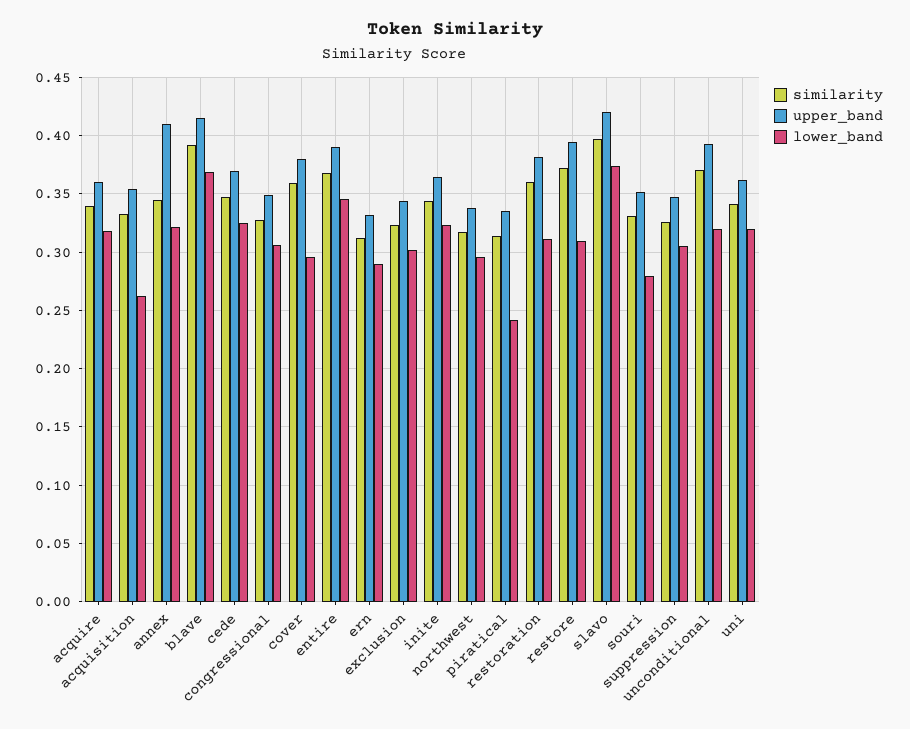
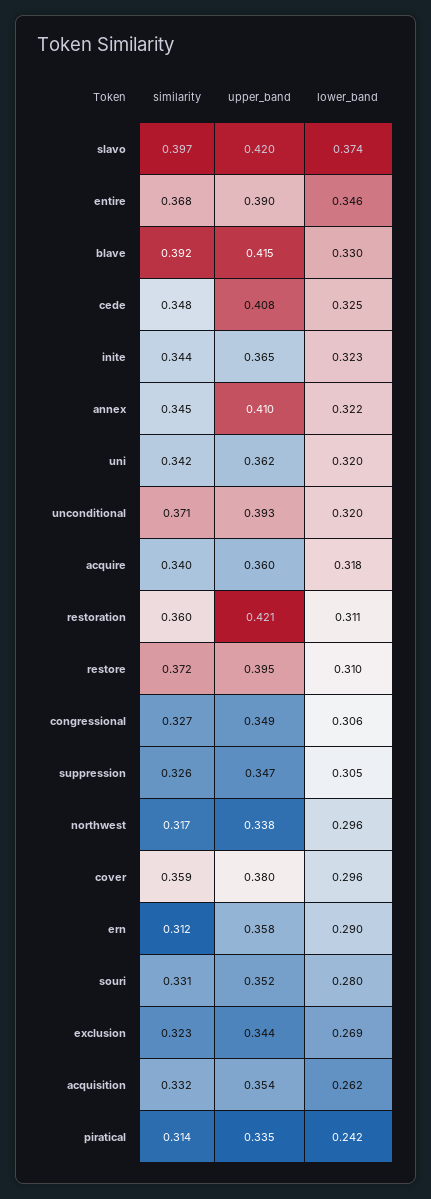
lower_band, blave: 0.37 -> 0.33
upper_band, cede: 0.37 -> 0.408
upper_band, ern: 0.33 -> 0.358
lower_band, exclusion: 0.3 -> 0.269
upper_band, restoration: 0.38 -> 0.421

